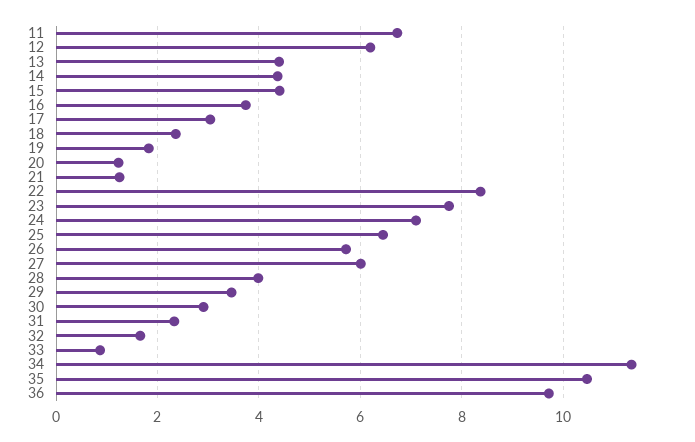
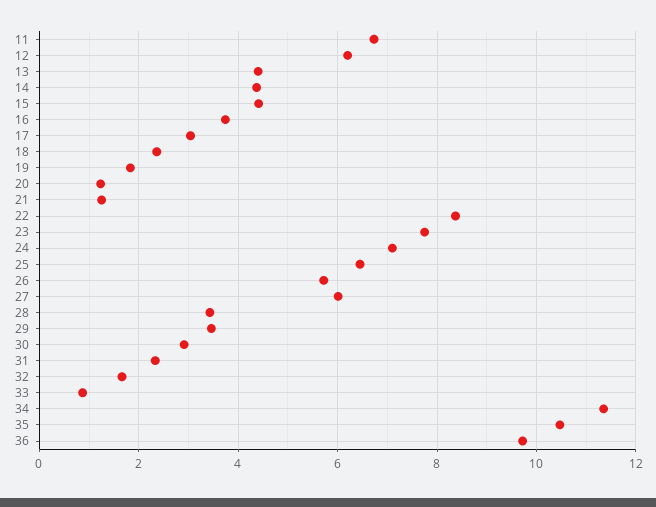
28: 4 -> 3.4

